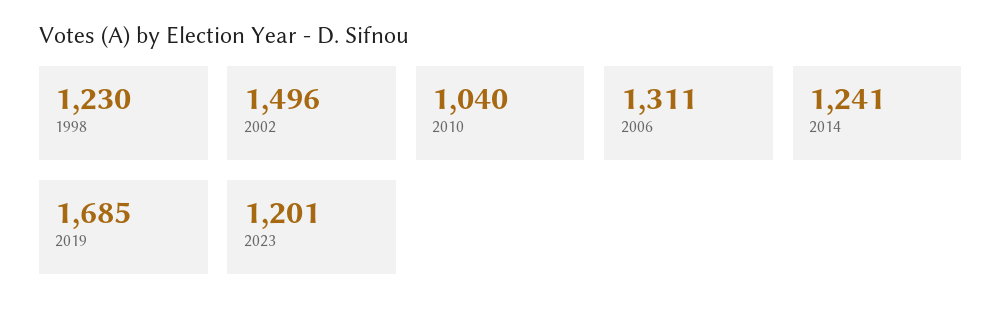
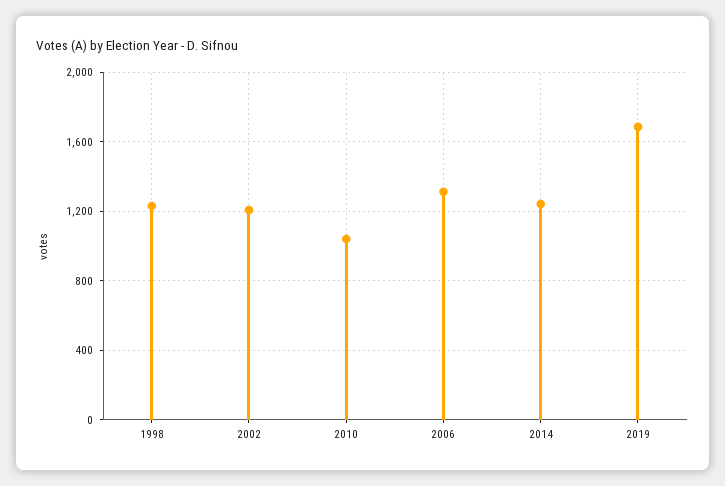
2002: 1496 -> 1200
2023: 1201 -> none

